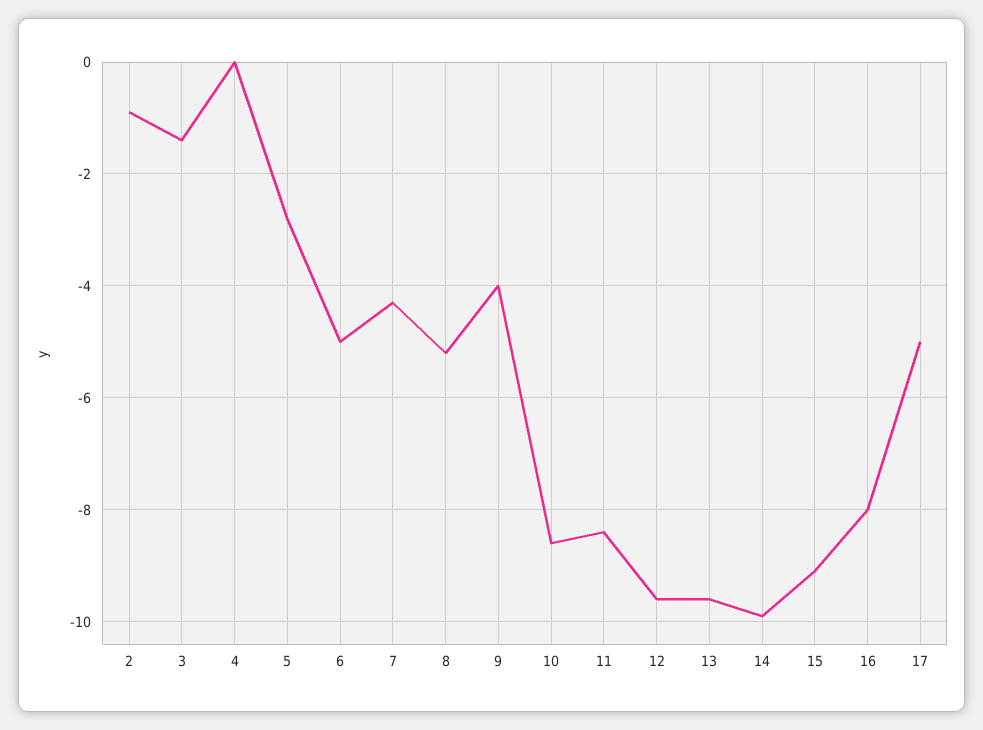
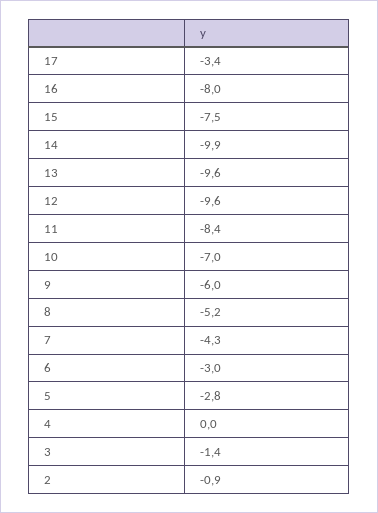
6: -5 -> -3
9: -4 -> -6
10: -8.5 -> -7
15: -9 -> -7.5
17: -5 -> -3.4

